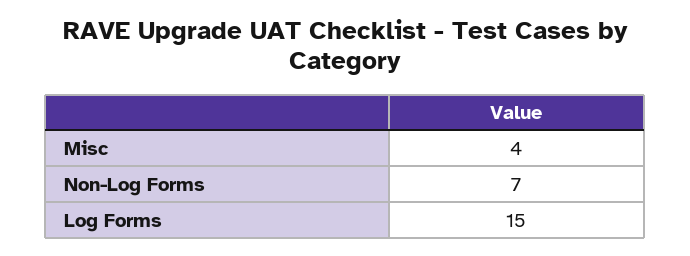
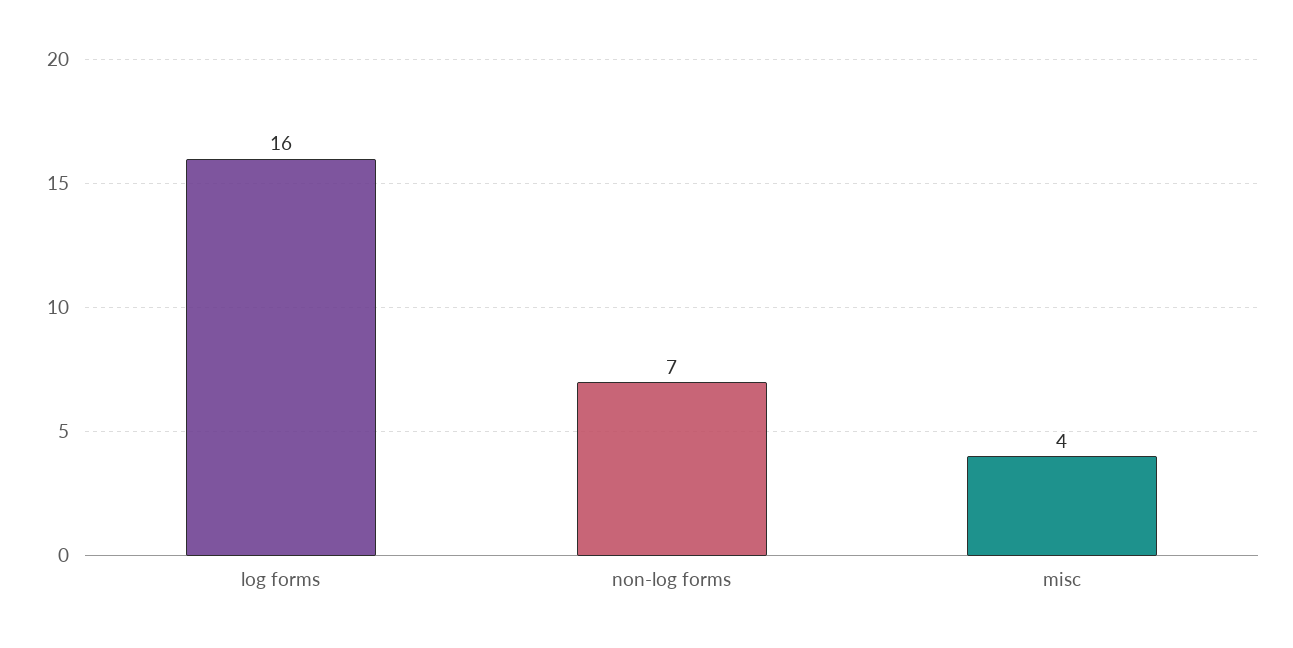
Log Forms: 15 -> 16

